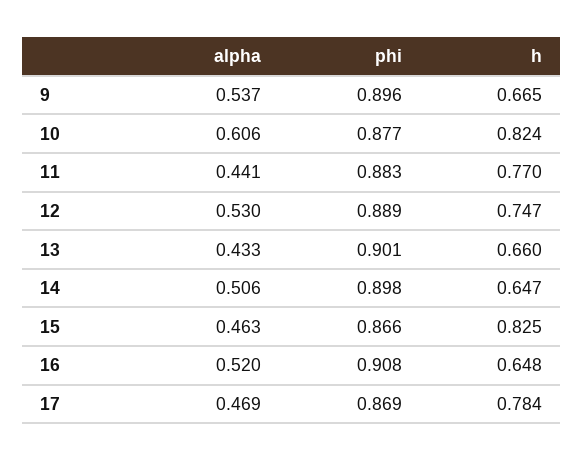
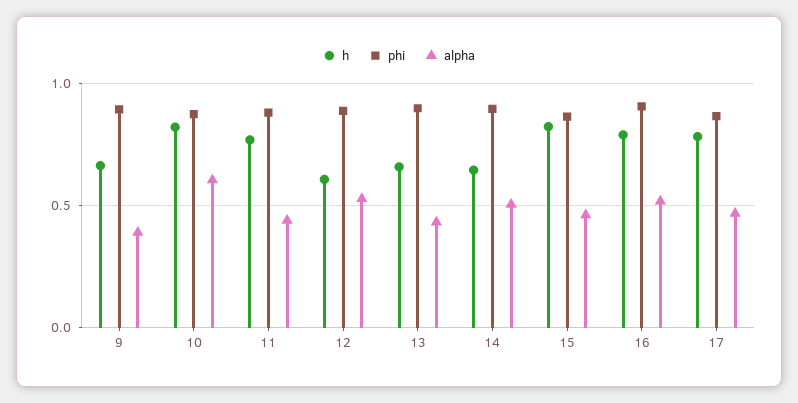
alpha, 9: 0.537 -> 0.4
h, 12: 0.747 -> 0.6
h, 16: 0.648 -> 0.8

